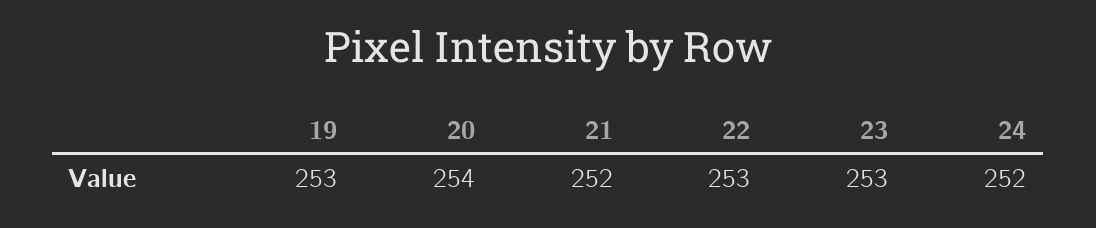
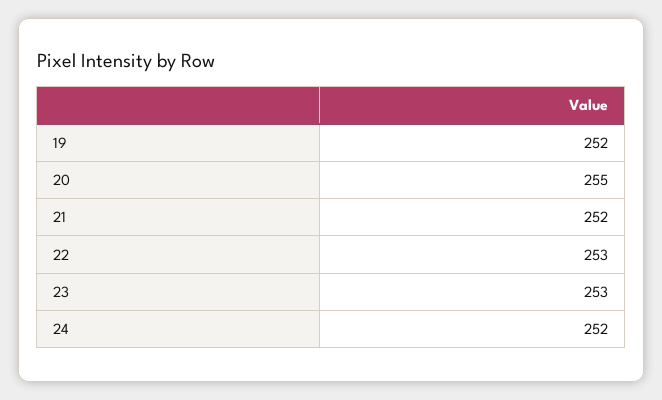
19: 253 -> 252
20: 254 -> 255

